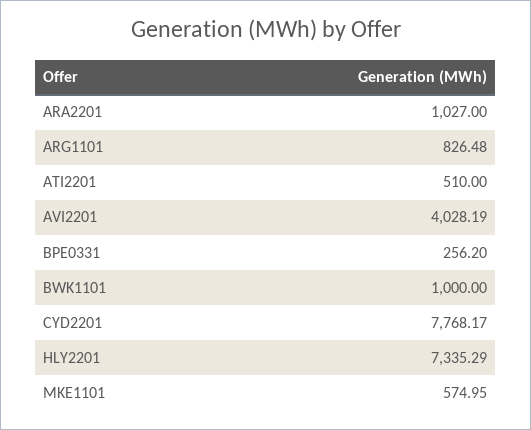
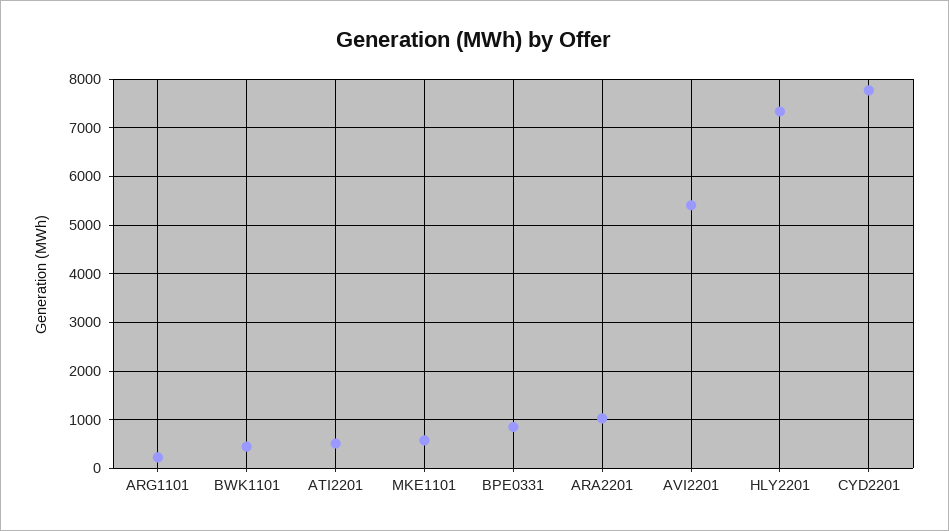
ARG1101: 826.48 -> 200
AVI2201: 4028.19 -> 5400
BPE0331: 256.2 -> 800
BWK1101: 1000 -> 400

